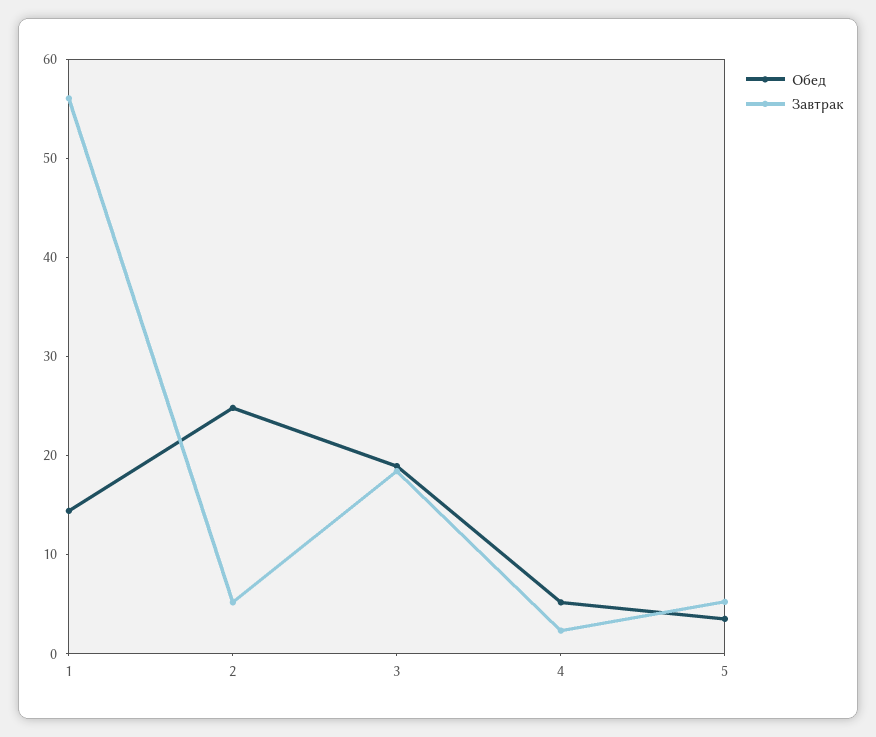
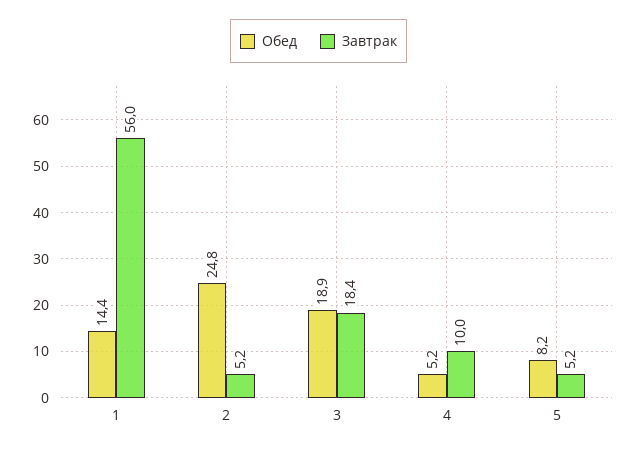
Завтрак, 4: 2 -> 10
Обед, 5: 4 -> 8.2

